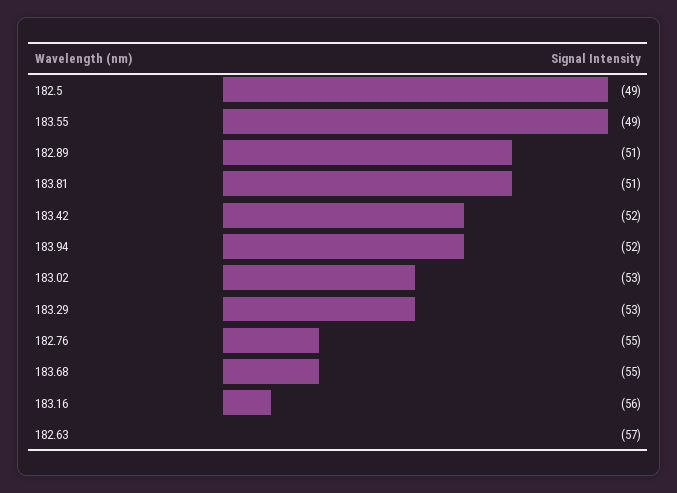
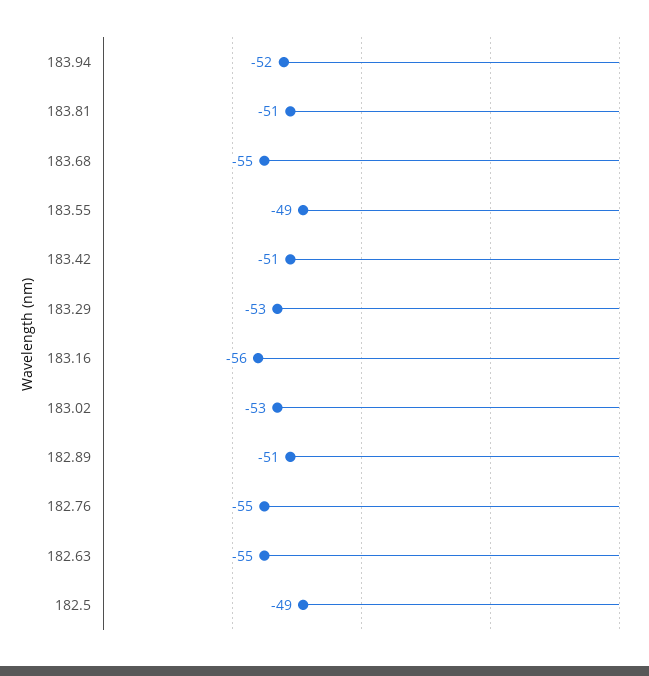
183.42: -52 -> -51
182.63: -57 -> -55

